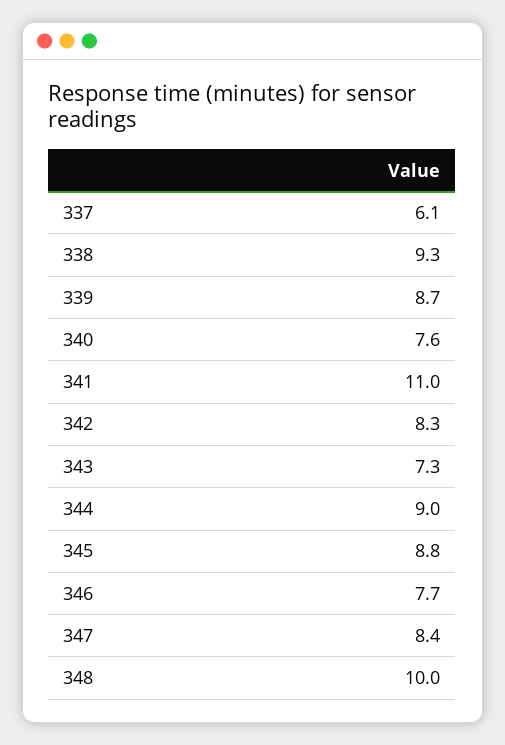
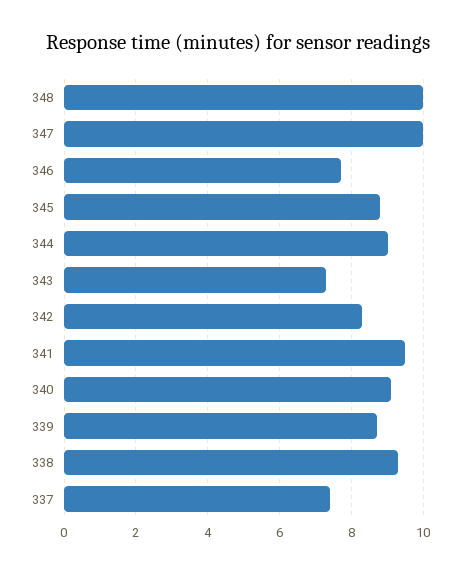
337: 6.1 -> 7.5
340: 7.6 -> 9
341: 11 -> 9.5
347: 8.4 -> 10

